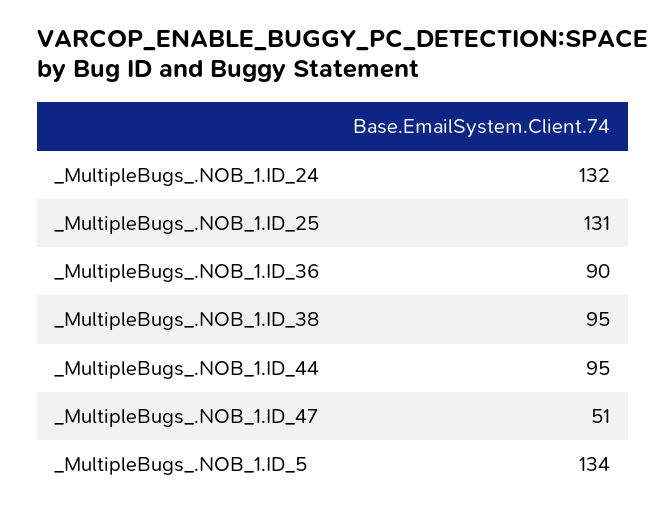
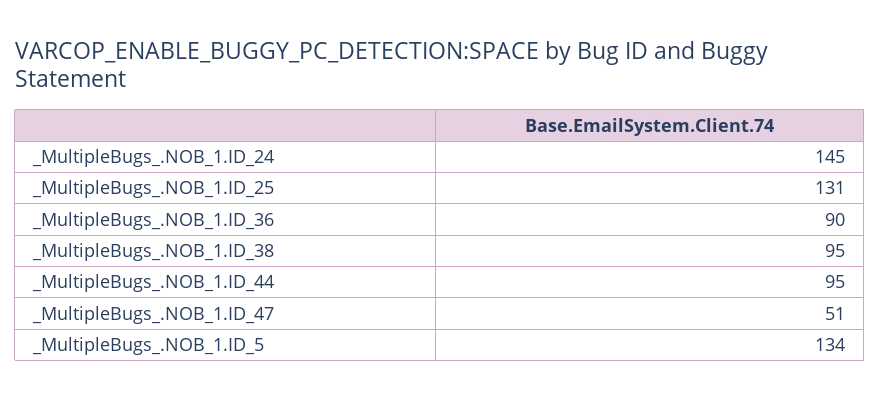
_MultipleBugs_.NOB_1.ID_24: 132 -> 145

